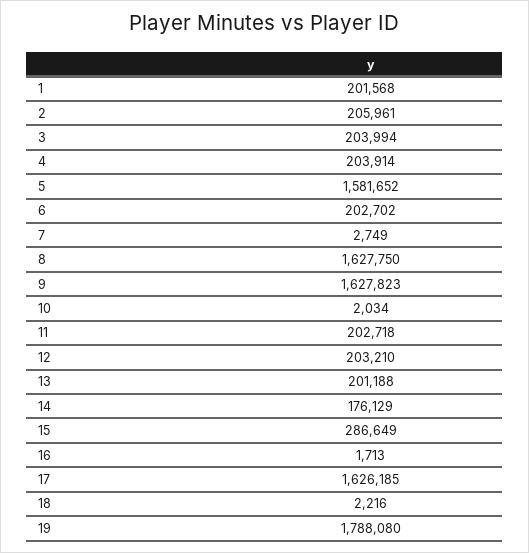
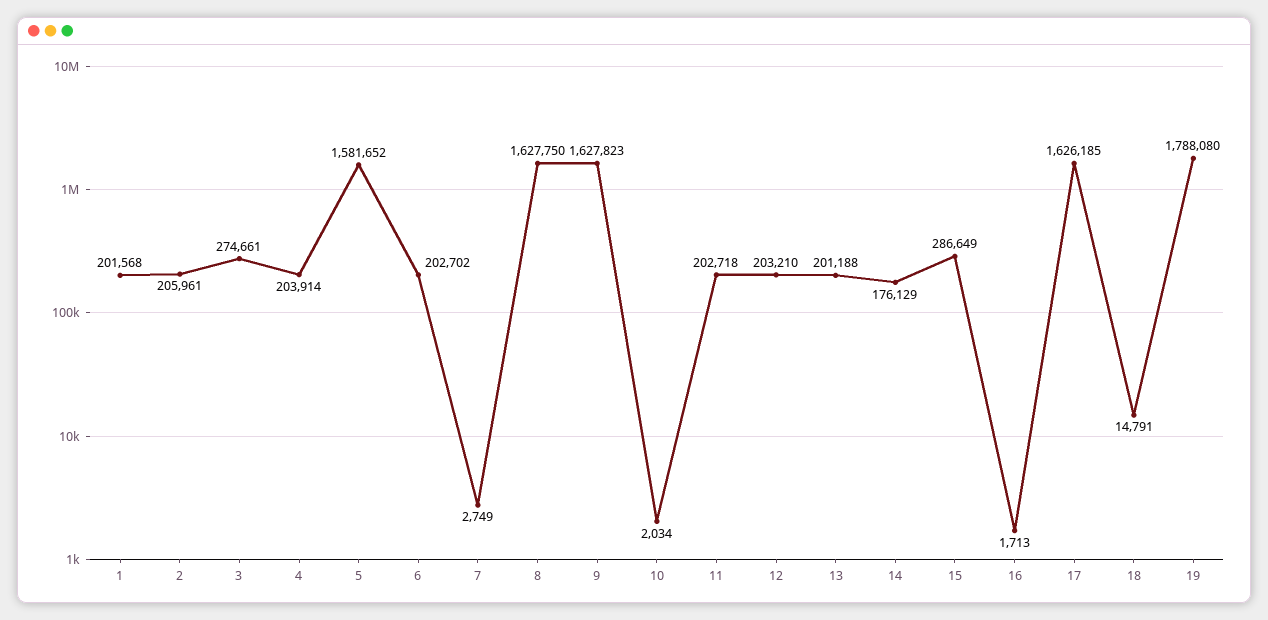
3: 203994 -> 274661
18: 2216 -> 14791

